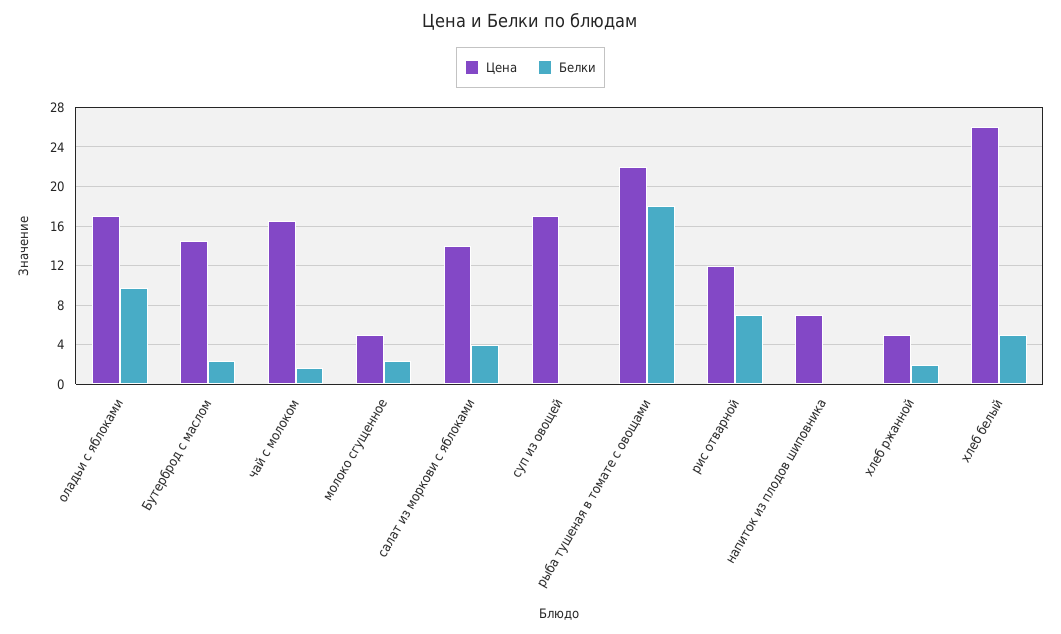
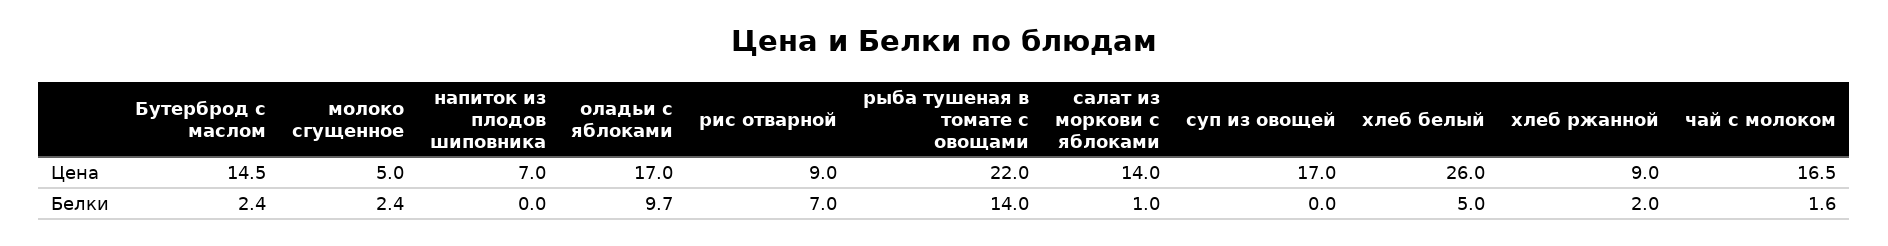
Белки, салат из моркови с яблоками: 4 -> 1
Белки, рыба тушеная в томате с овощами: 18 -> 14
Цена, рис отварной: 12 -> 9
Цена, хлеб ржанной: 5 -> 9

